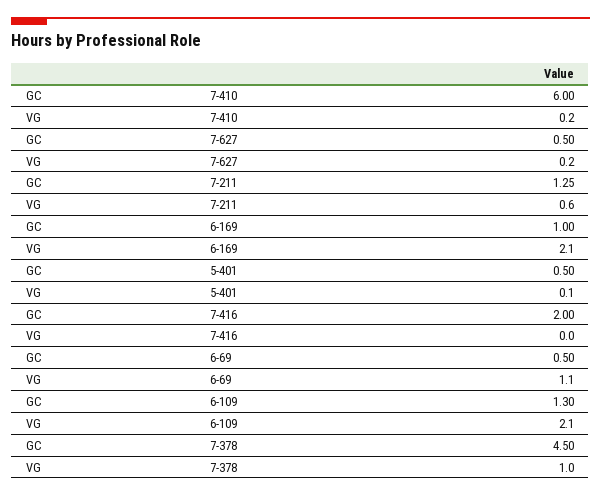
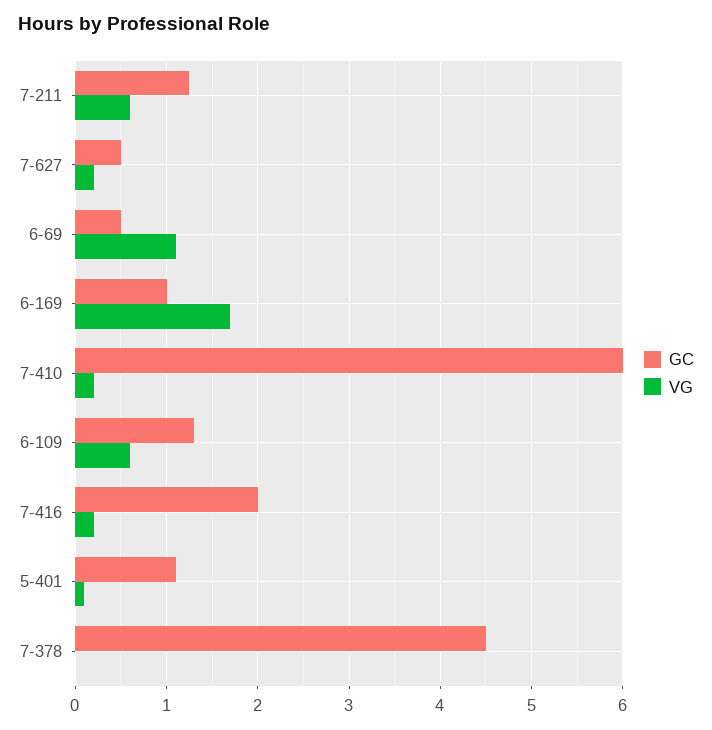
VG, 6-169: 2.1 -> 1.7
GC, 5-401: 0.5 -> 1.1
VG, 7-416: 0 -> 0.2
VG, 6-109: 2.1 -> 0.6
VG, 7-378: 1 -> 0

